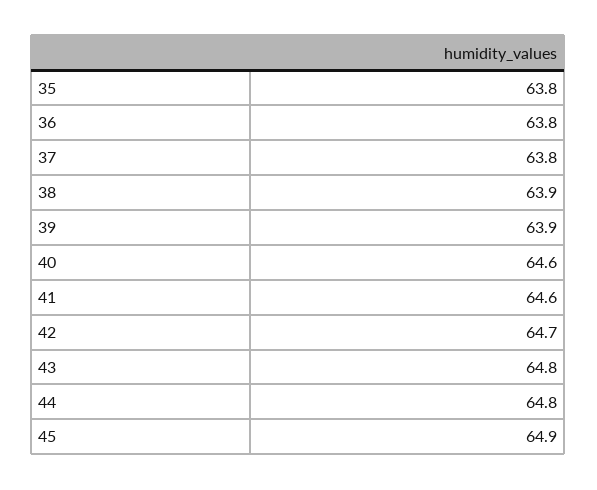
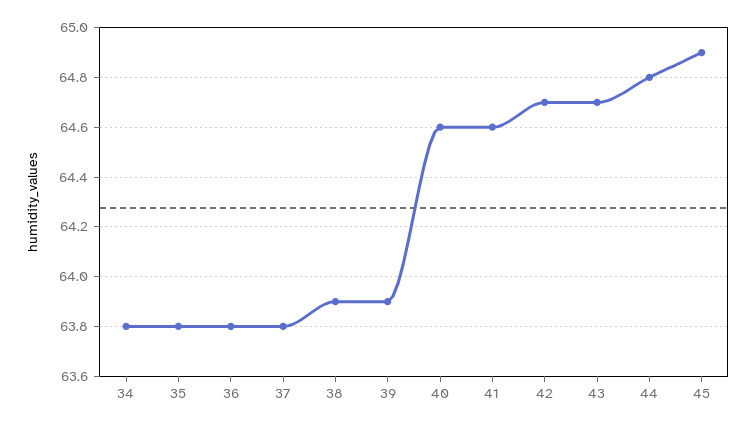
43: 64.8 -> 64.7
34: none -> 63.8

